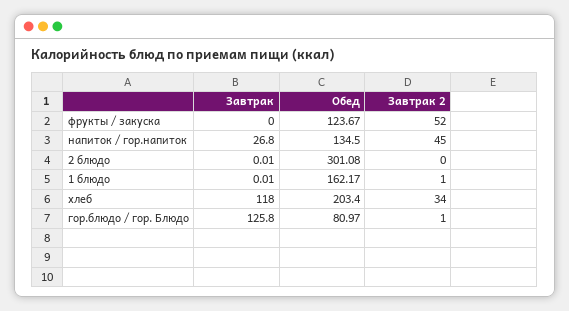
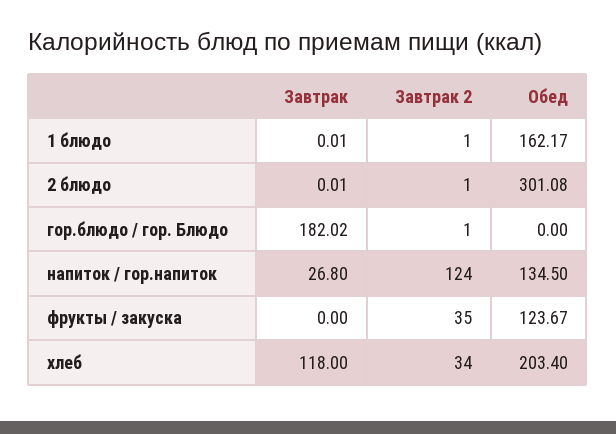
Завтрак 2, фрукты / закуска: 52 -> 35
Завтрак 2, напиток / гор.напиток: 45 -> 124
Завтрак 2, 2 блюдо: 0 -> 1
Завтрак, гор.блюдо / гор. Блюдо: 125.8 -> 182.02
Обед, гор.блюдо / гор. Блюдо: 80.97 -> 0

